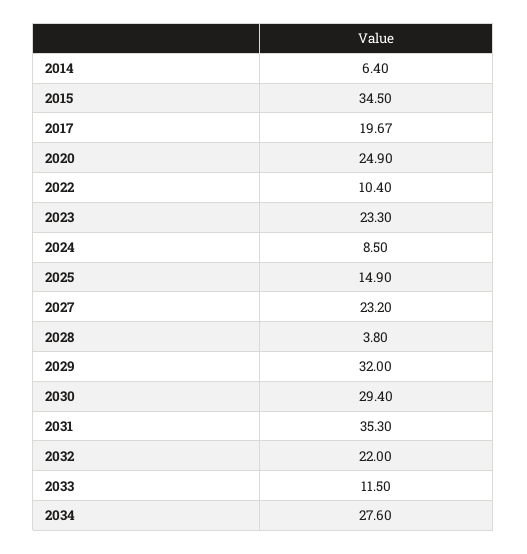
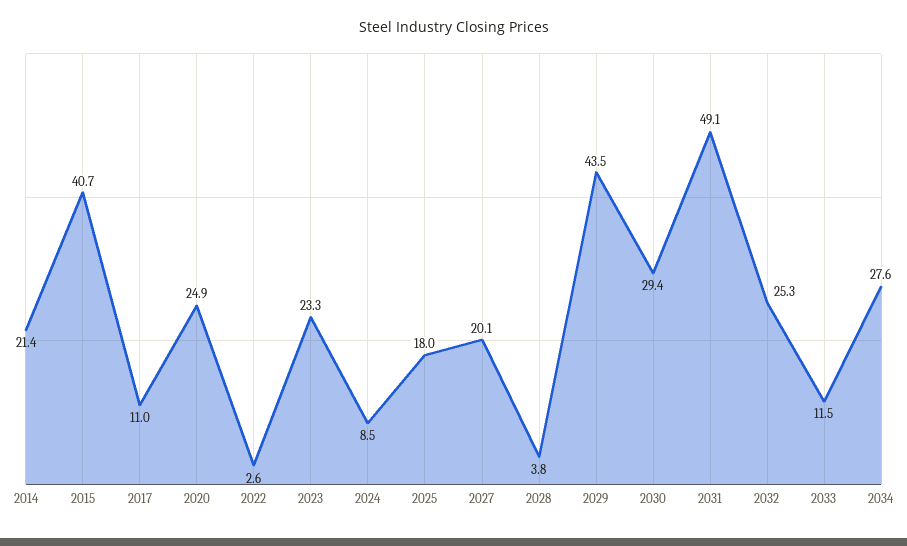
2014: 6.4 -> 21.4
2015: 34.5 -> 40.7
2017: 19.67 -> 11
2022: 10.4 -> 2.6
2025: 14.9 -> 18
2027: 23.2 -> 20.1
2029: 32 -> 43.5
2031: 35.3 -> 49.1
2032: 22 -> 25.3

